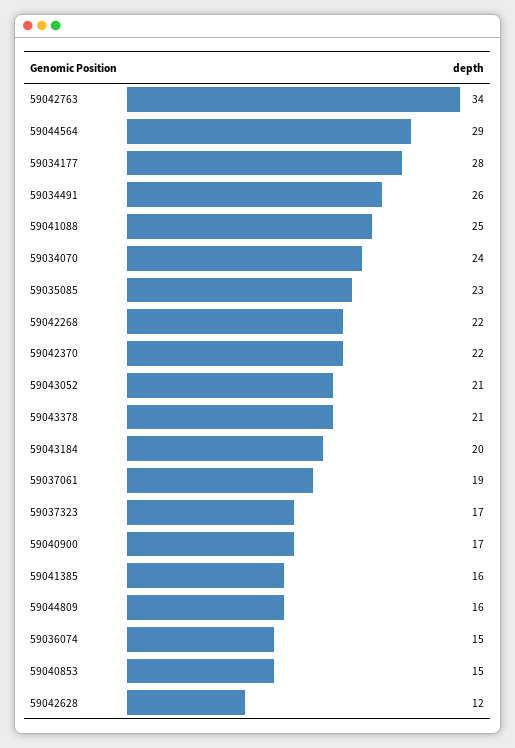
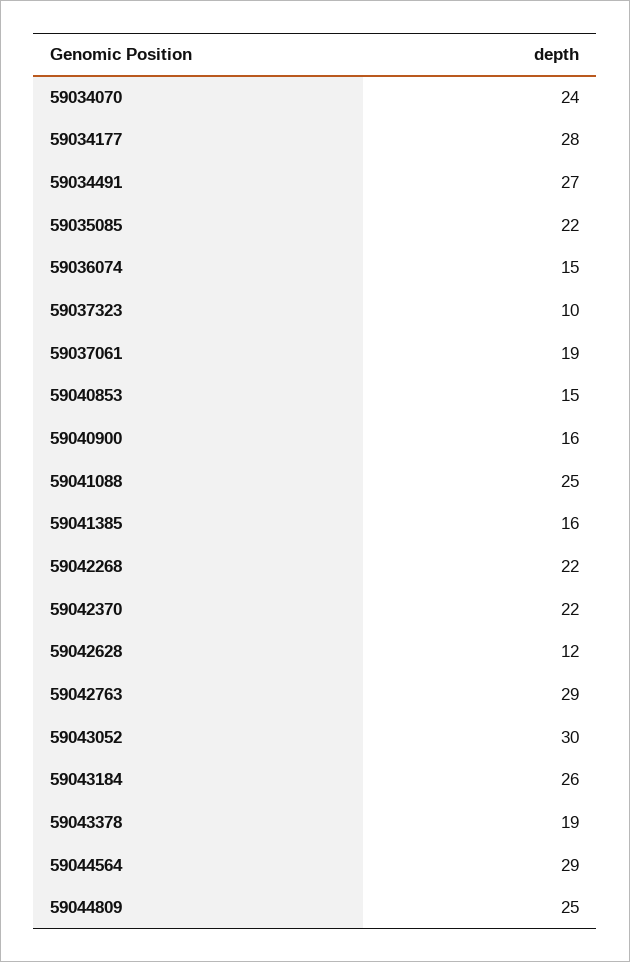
59042763: 34 -> 29
59034491: 26 -> 27
59035085: 23 -> 22
59043052: 21 -> 30
59043378: 21 -> 19
59043184: 20 -> 26
59037323: 17 -> 10
59040900: 17 -> 16
59044809: 16 -> 25

